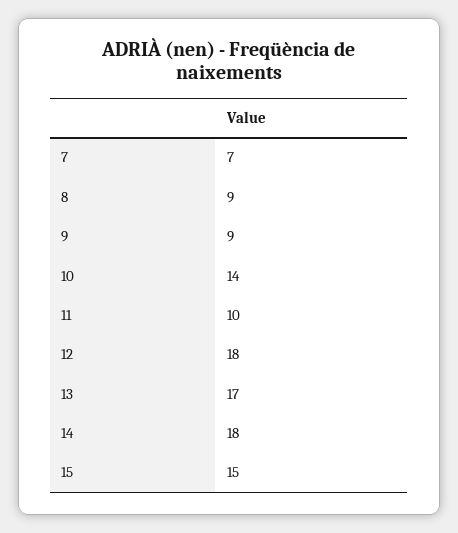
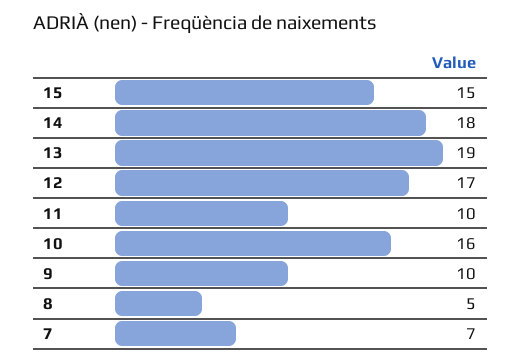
8: 9 -> 5
9: 9 -> 10
10: 14 -> 16
12: 18 -> 17
13: 17 -> 19

